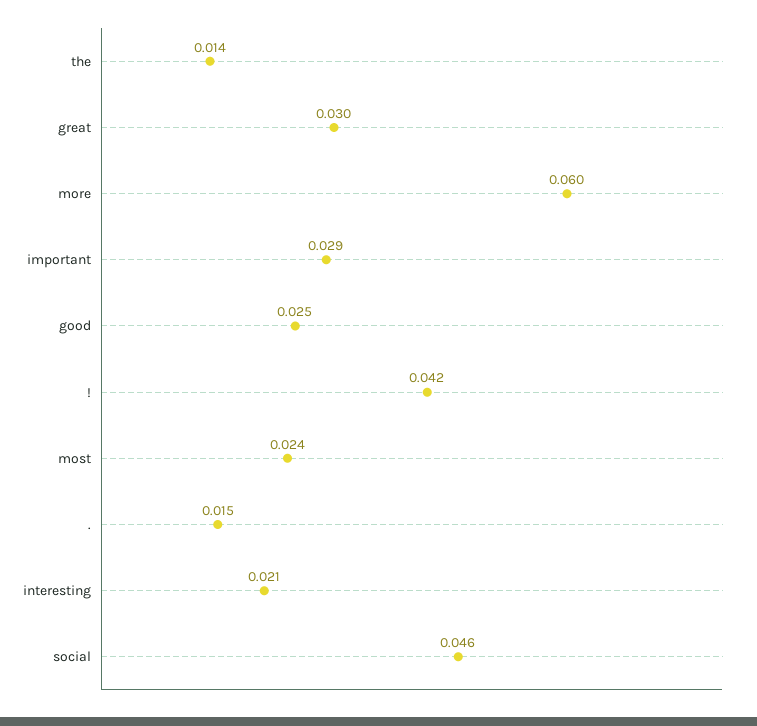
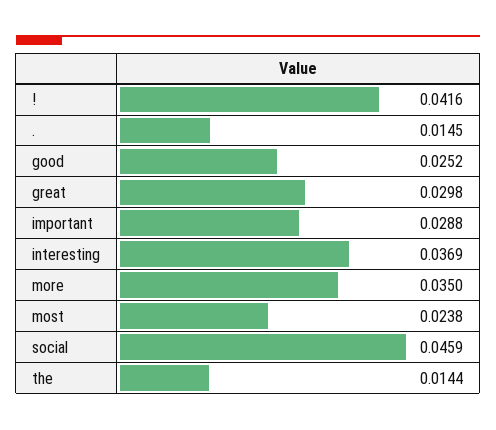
more: 0.06 -> 0.035
interesting: 0.021 -> 0.0369

